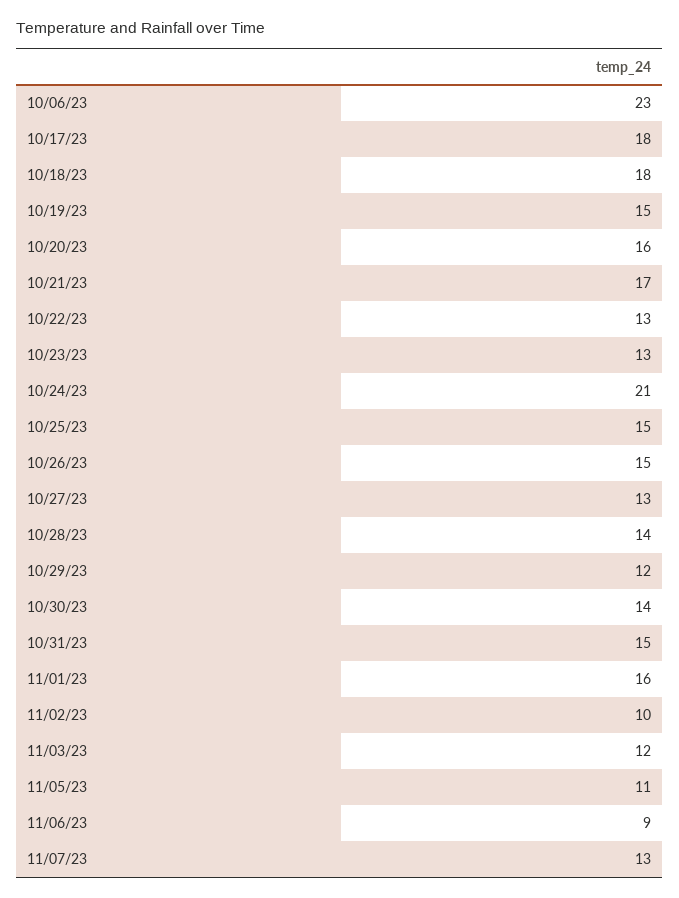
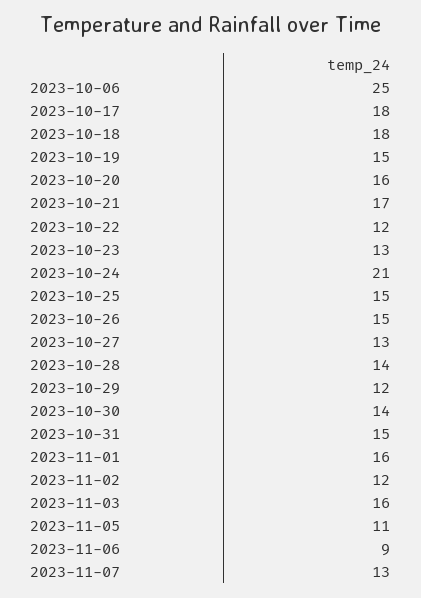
10/06/23: 23 -> 25
10/22/23: 13 -> 12
11/02/23: 10 -> 12
11/03/23: 12 -> 16

